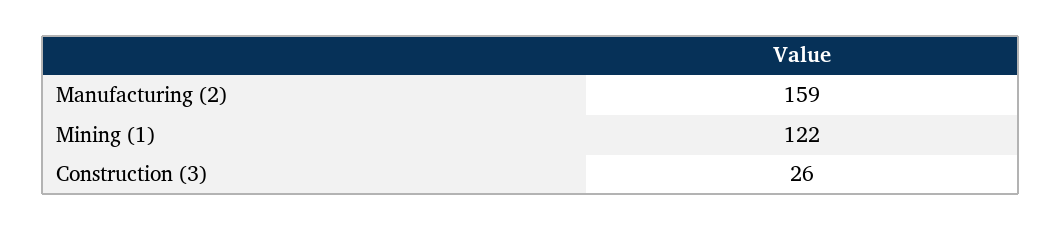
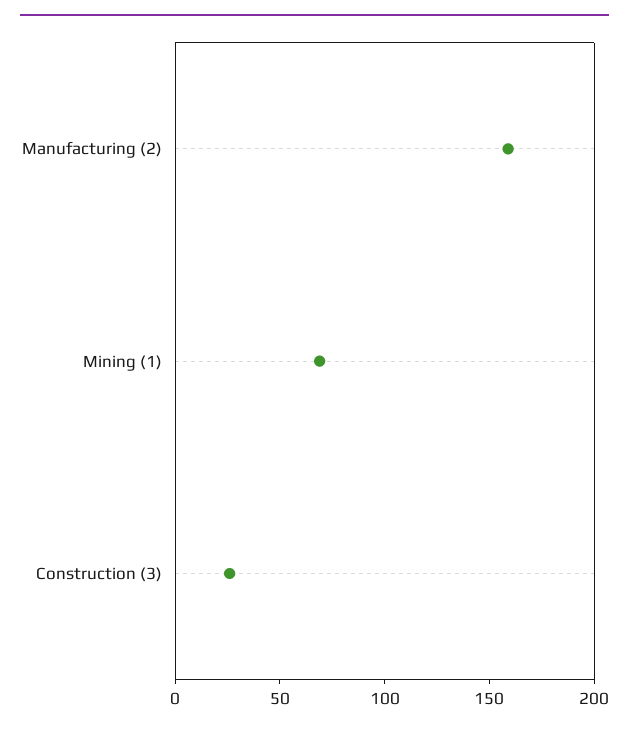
Mining (1): 122 -> 70

